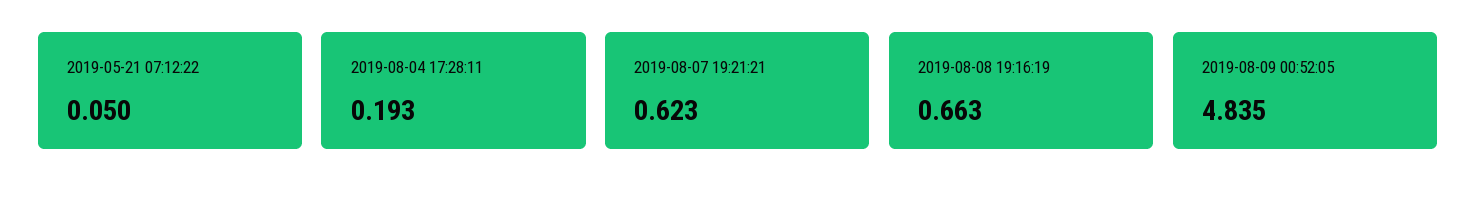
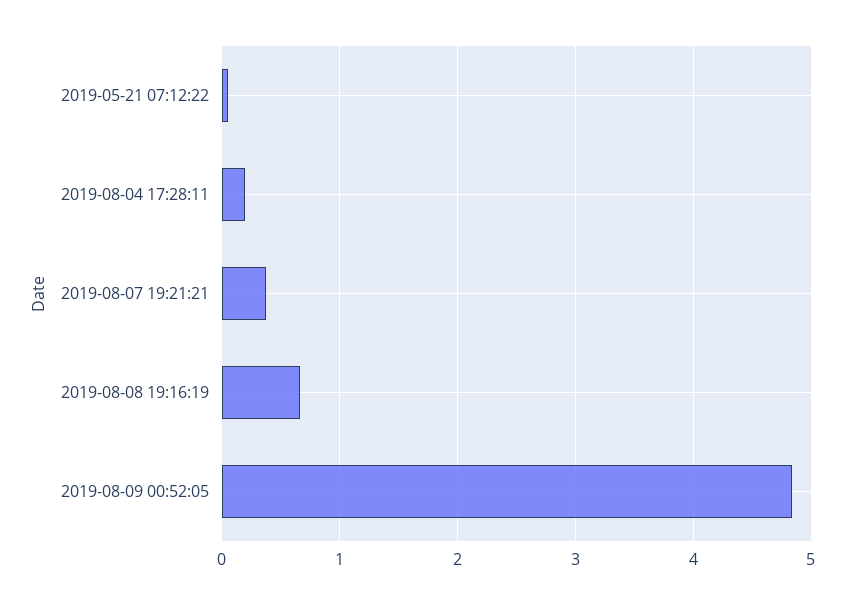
2019-08-07 19:21:21: 0.623 -> 0.4

